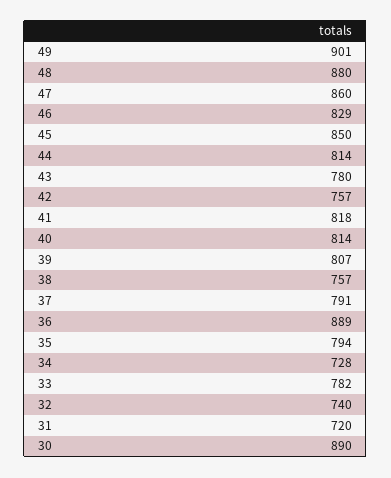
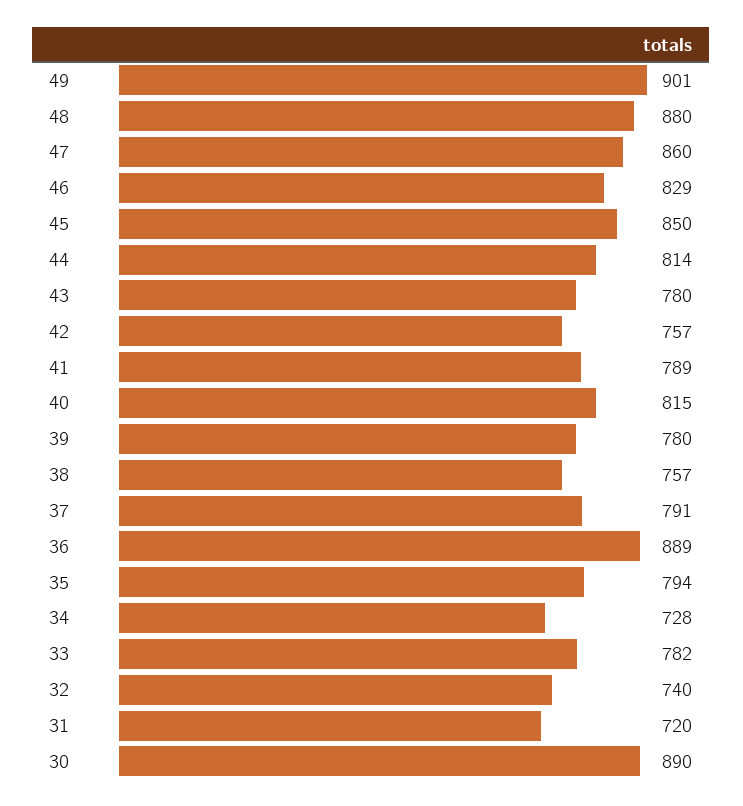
41: 818 -> 789
40: 814 -> 815
39: 807 -> 780

